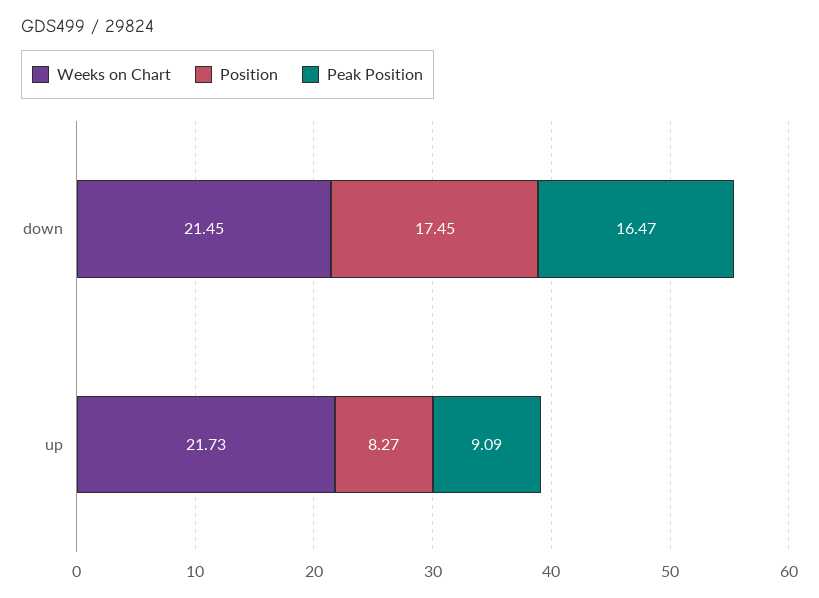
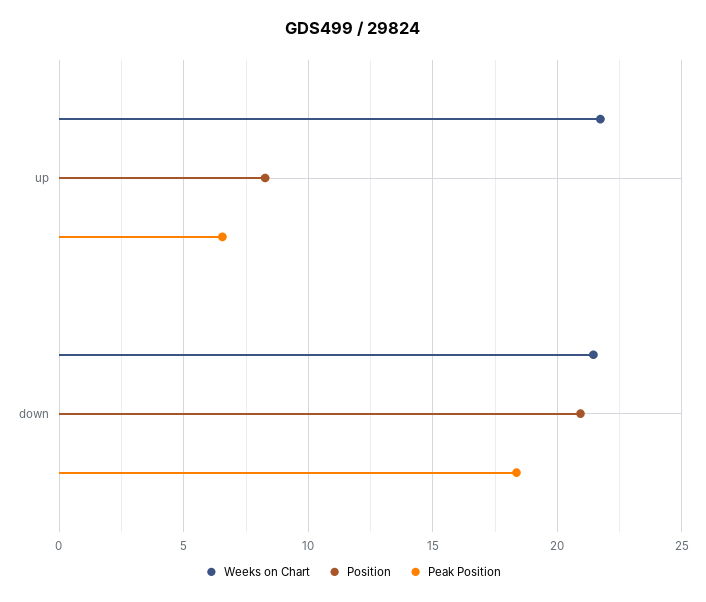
Position, down: 17.45 -> 21
Peak Position, down: 16.47 -> 18.5
Peak Position, up: 9.09 -> 6.5

